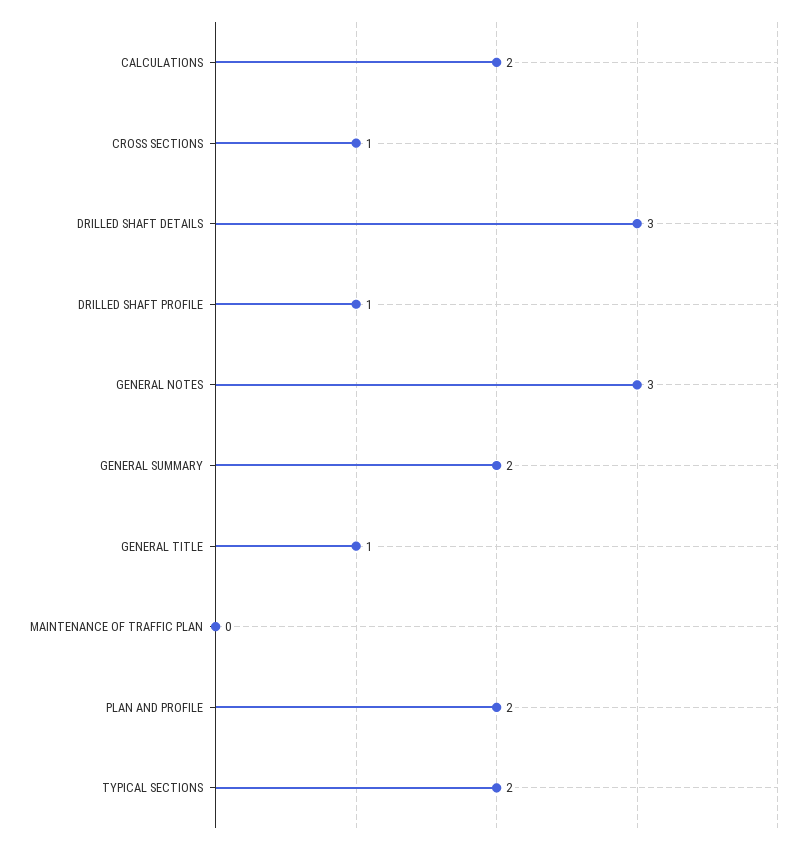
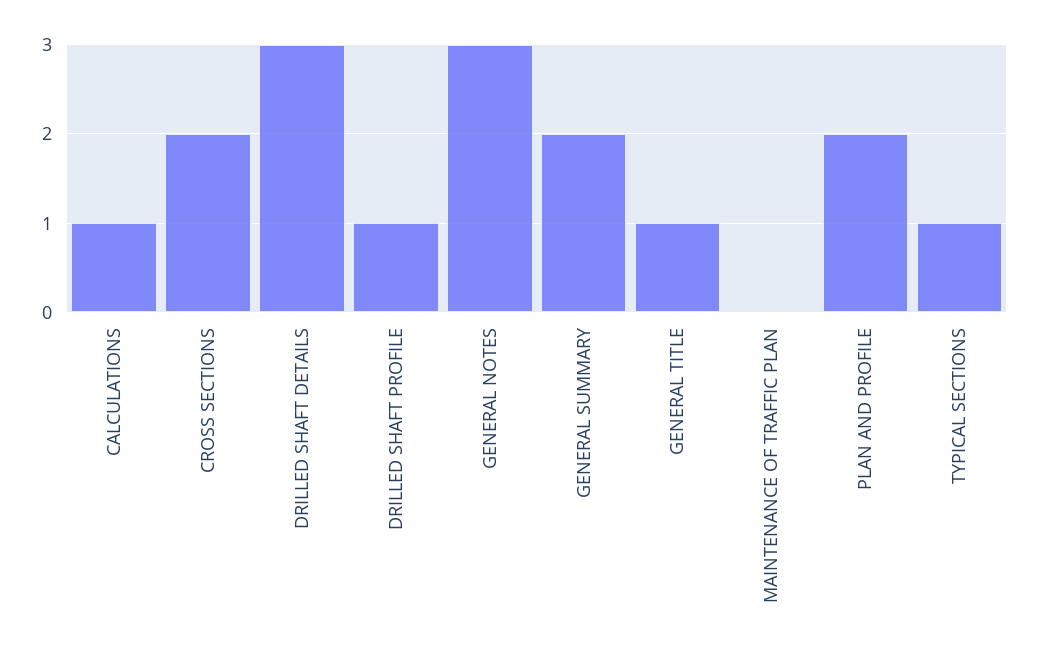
CALCULATIONS: 2 -> 1
CROSS SECTIONS: 1 -> 2
TYPICAL SECTIONS: 2 -> 1

